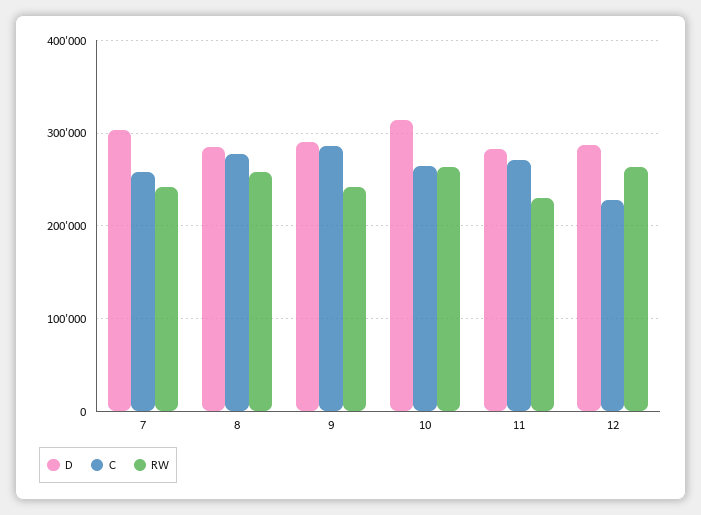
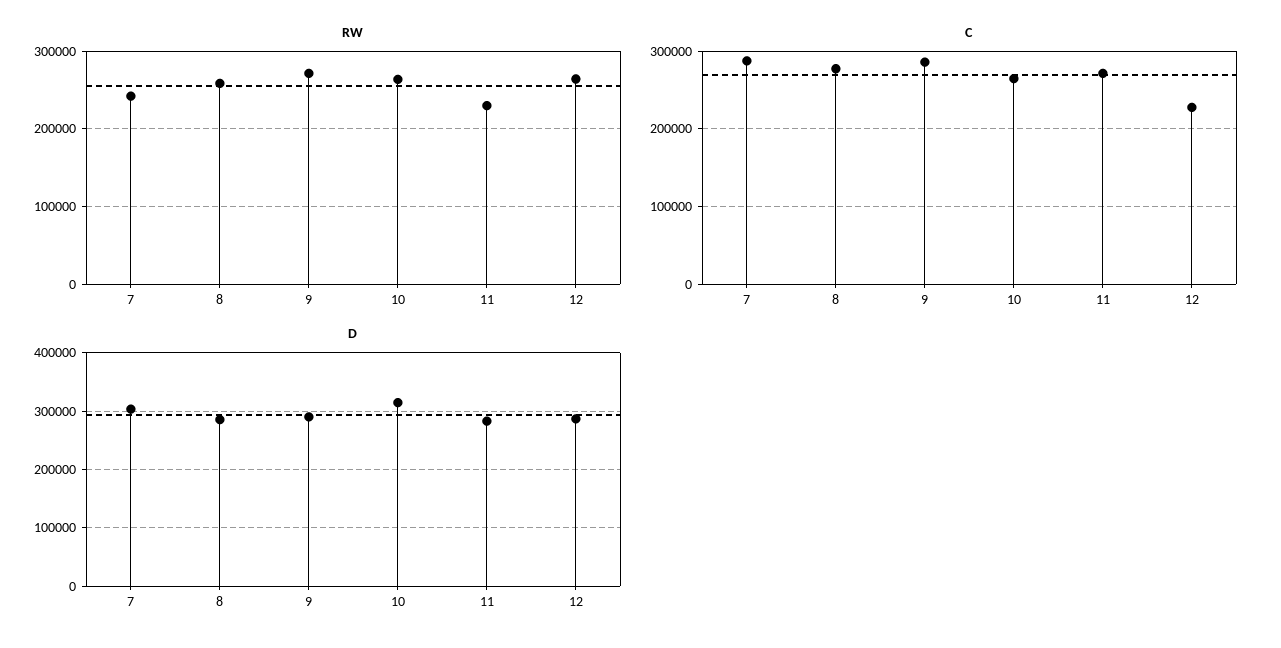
C, 7: 260000 -> 290000
RW, 9: 240000 -> 270000

